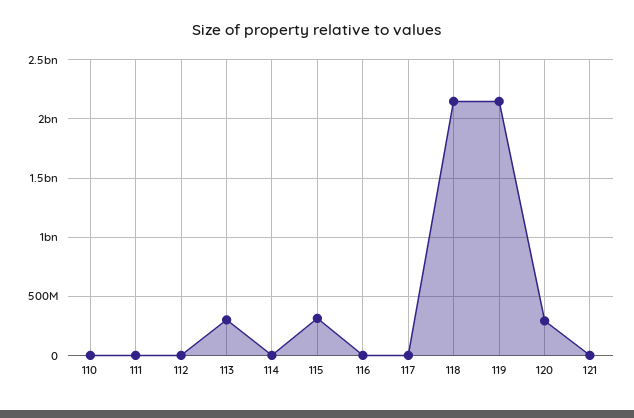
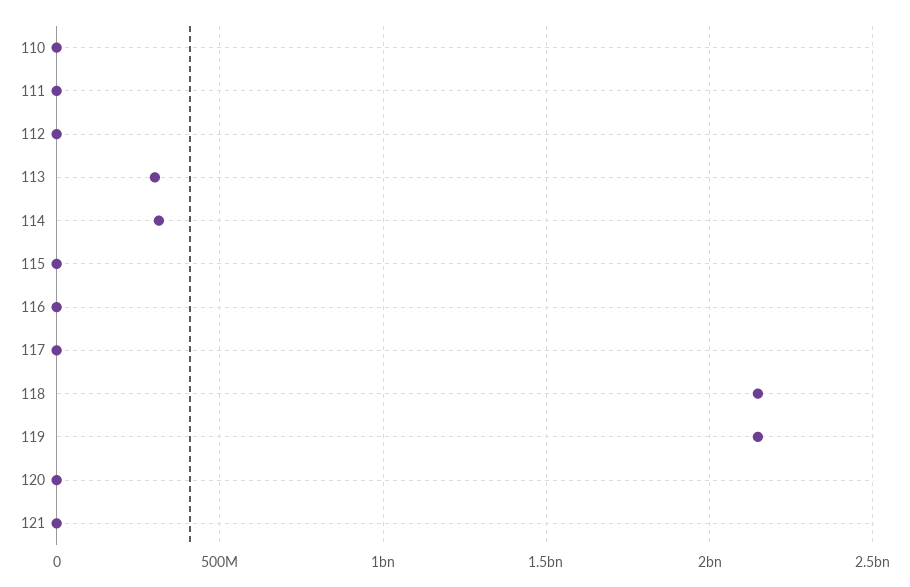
114: 0 -> 300000000
115: 300000000 -> 0
120: 300000000 -> 0

